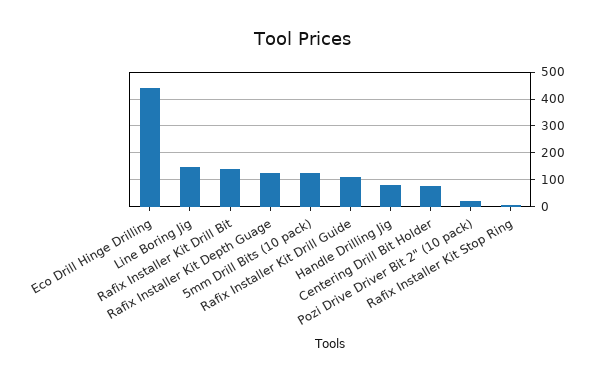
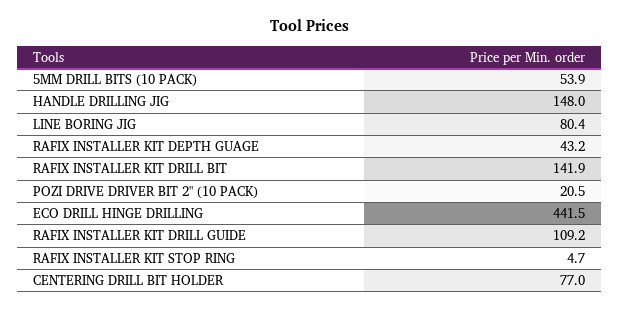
Line Boring Jig: 150 -> 80.4
Rafix Installer Kit Depth Guage: 125 -> 43.2
5mm Drill Bits (10 pack): 125 -> 53.9
Handle Drilling Jig: 75 -> 148

